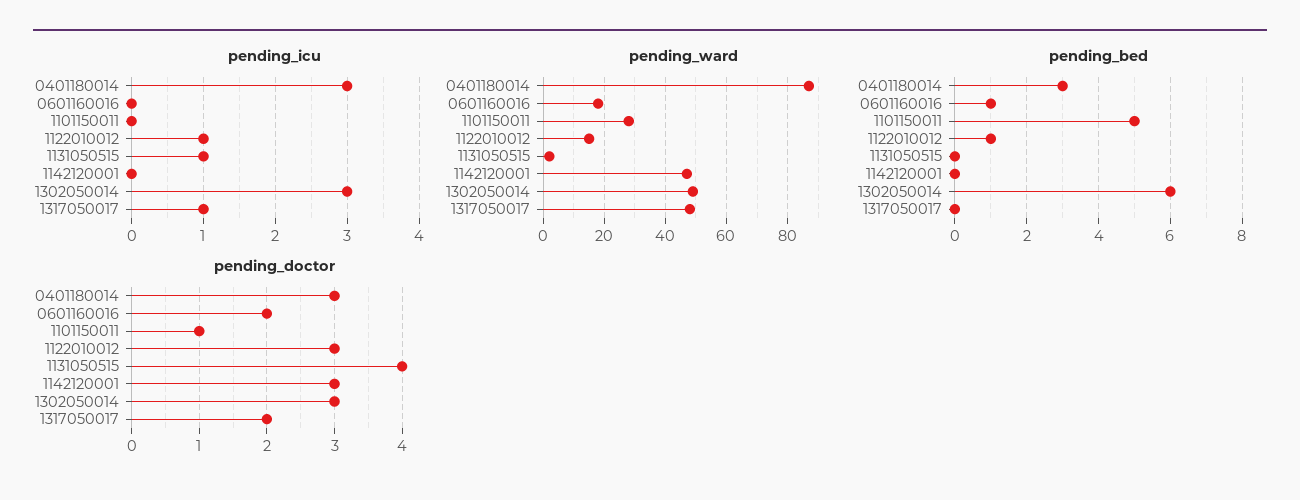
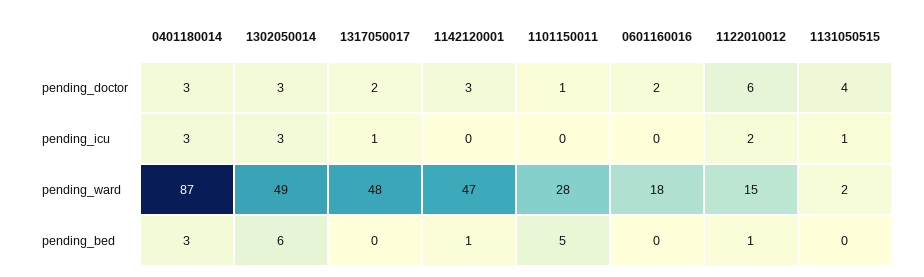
pending_icu, 1122010012: 1 -> 2
pending_bed, 0601160016: 1 -> 0
pending_bed, 1142120001: 0 -> 1
pending_doctor, 1122010012: 3 -> 6

